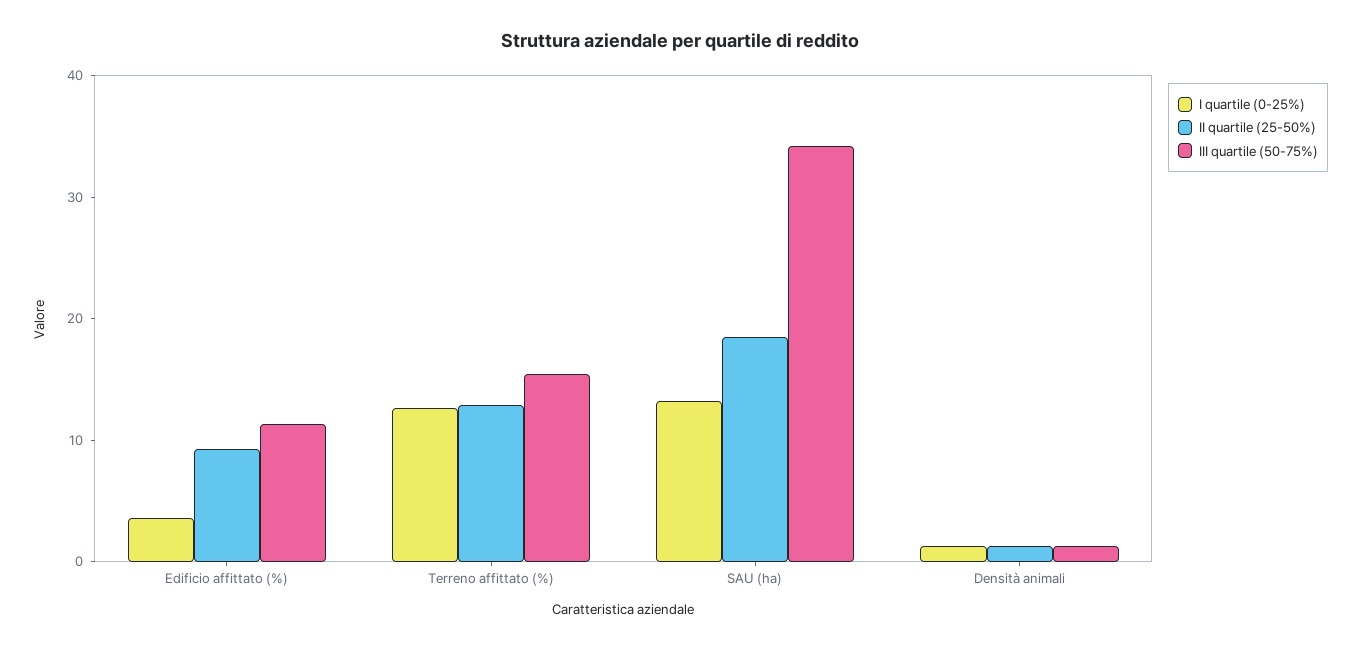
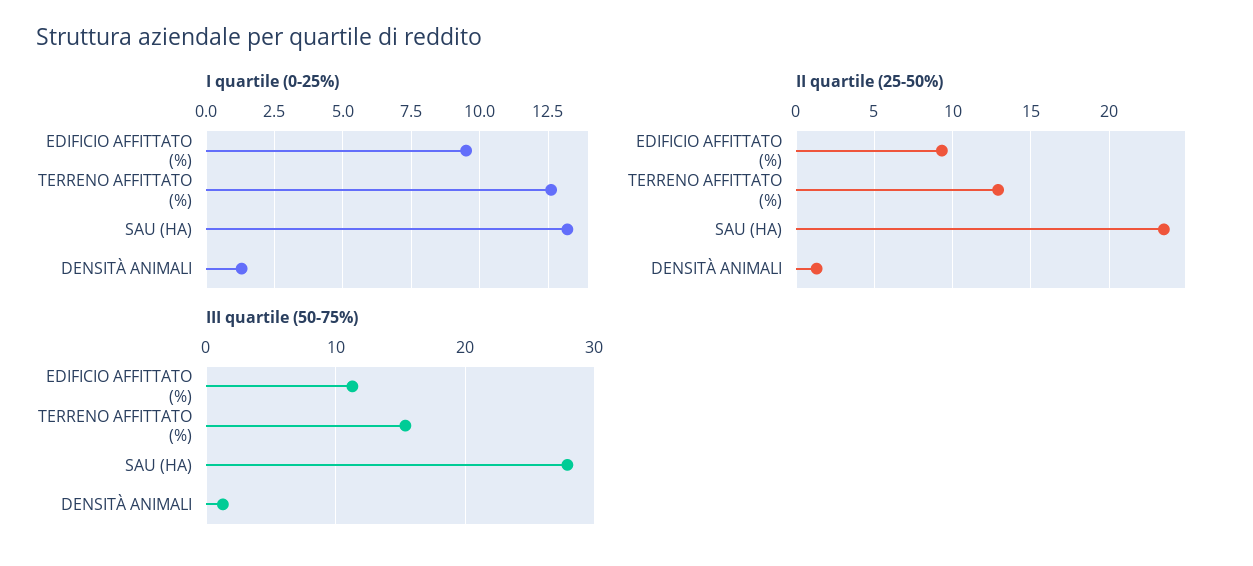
I quartile (0-25%), Edificio affittato (%): 4 -> 9.5
II quartile (25-50%), SAU (ha): 18 -> 23.5
III quartile (50-75%), SAU (ha): 34 -> 28

